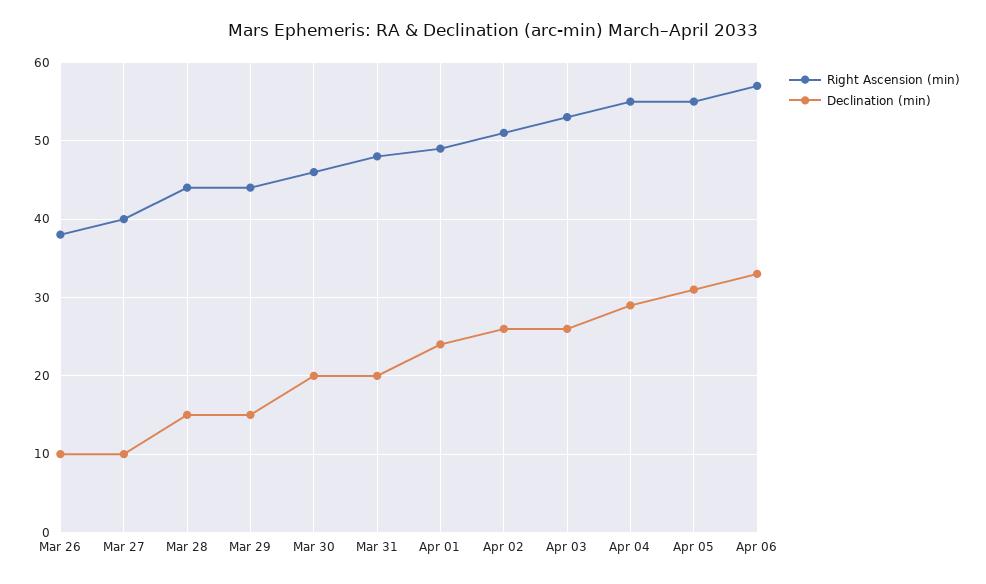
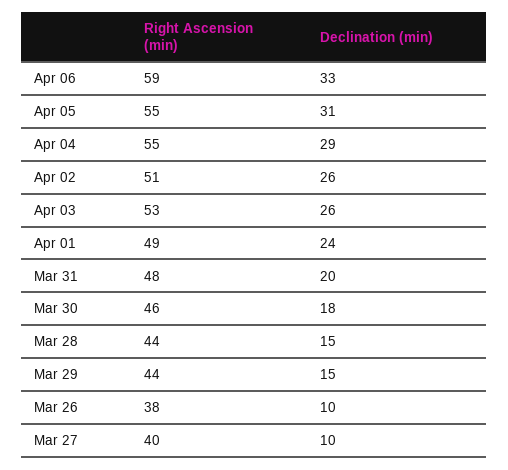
Declination (min), Mar 30: 20 -> 18
Right Ascension (min), Apr 06: 57 -> 59

